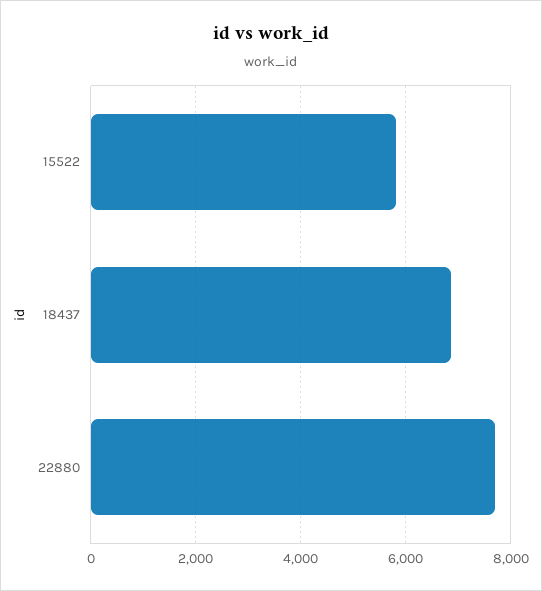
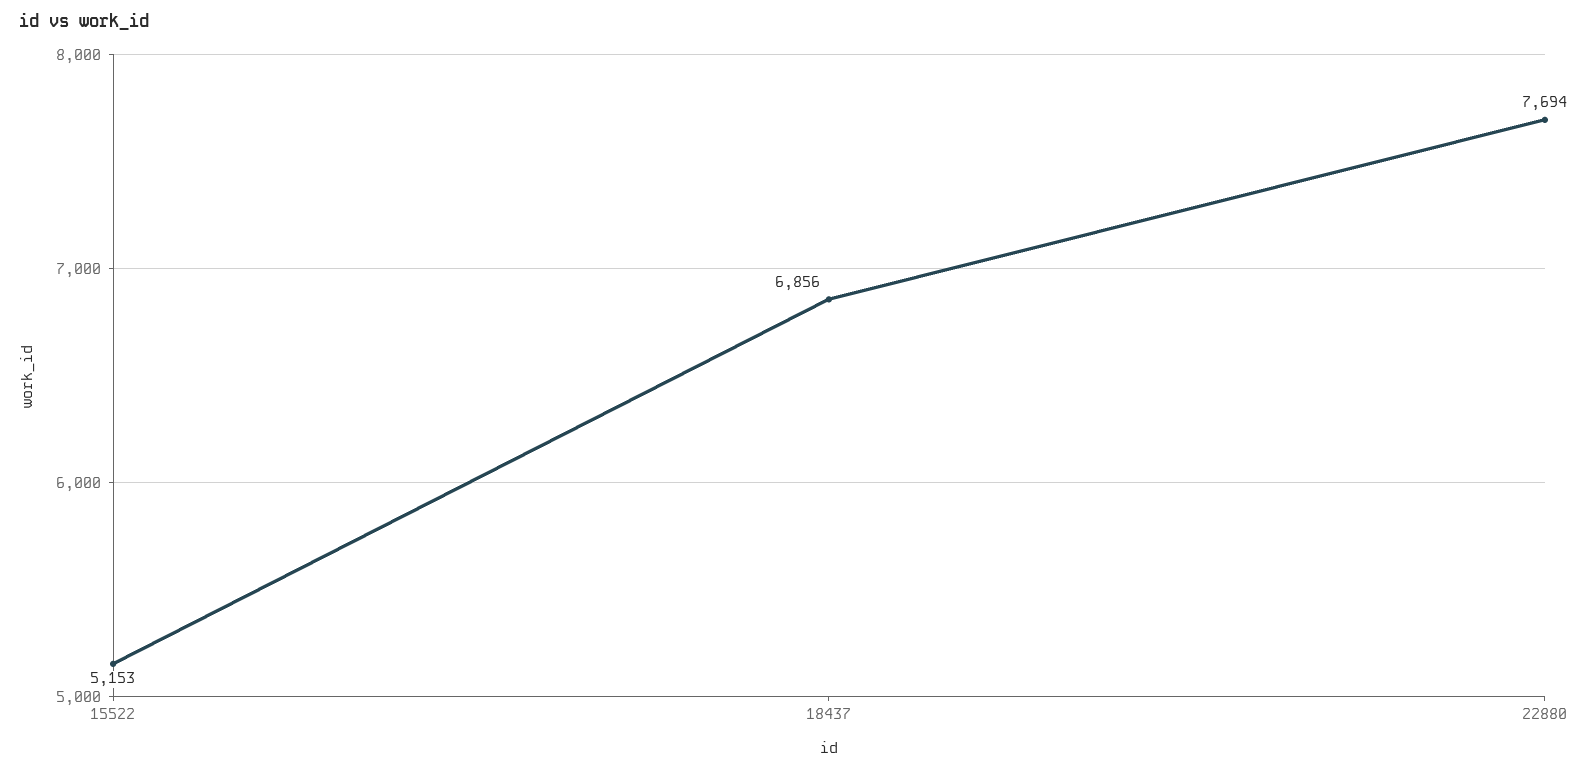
15522: 5800 -> 5153

